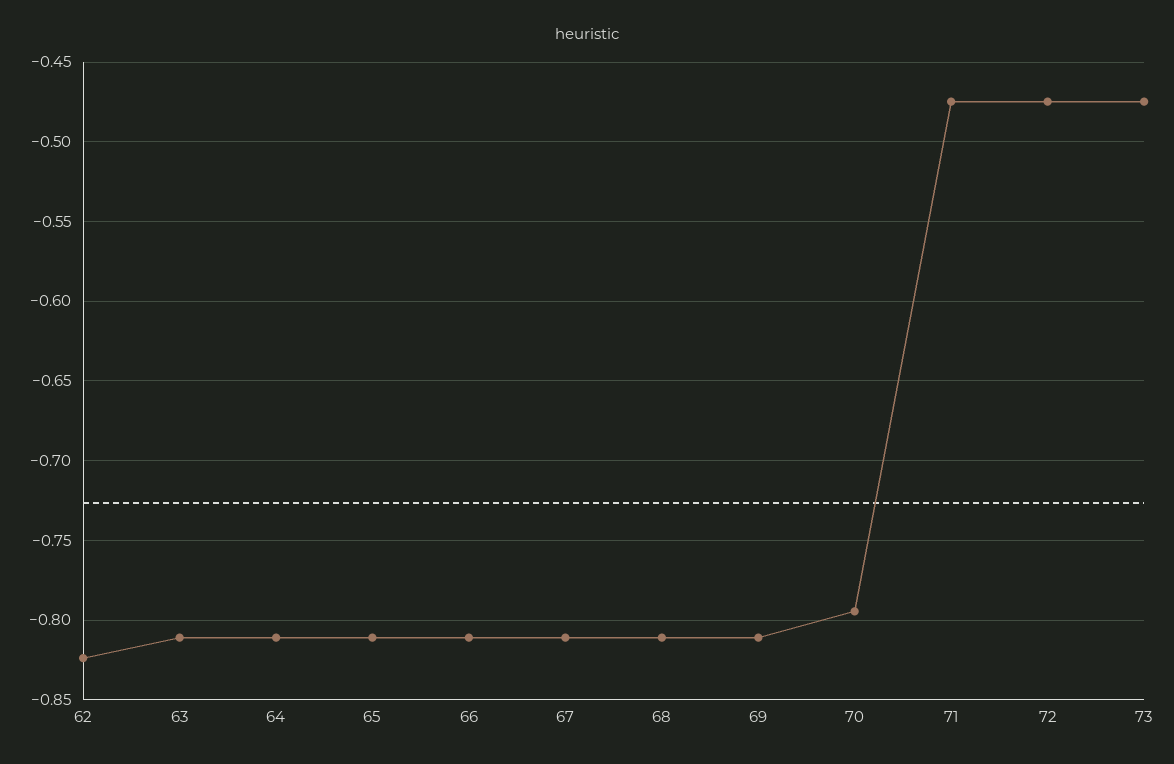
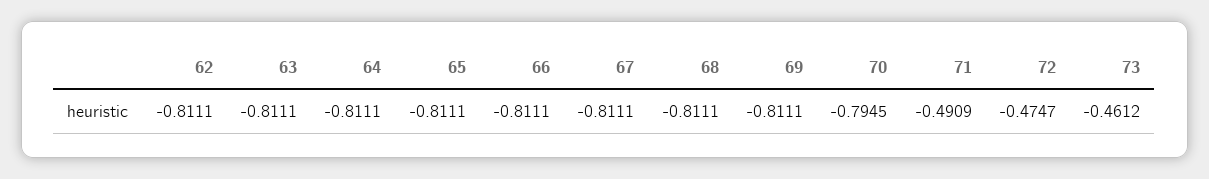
62: -0.825 -> -0.8111
71: -0.475 -> -0.4909
73: -0.475 -> -0.4612

